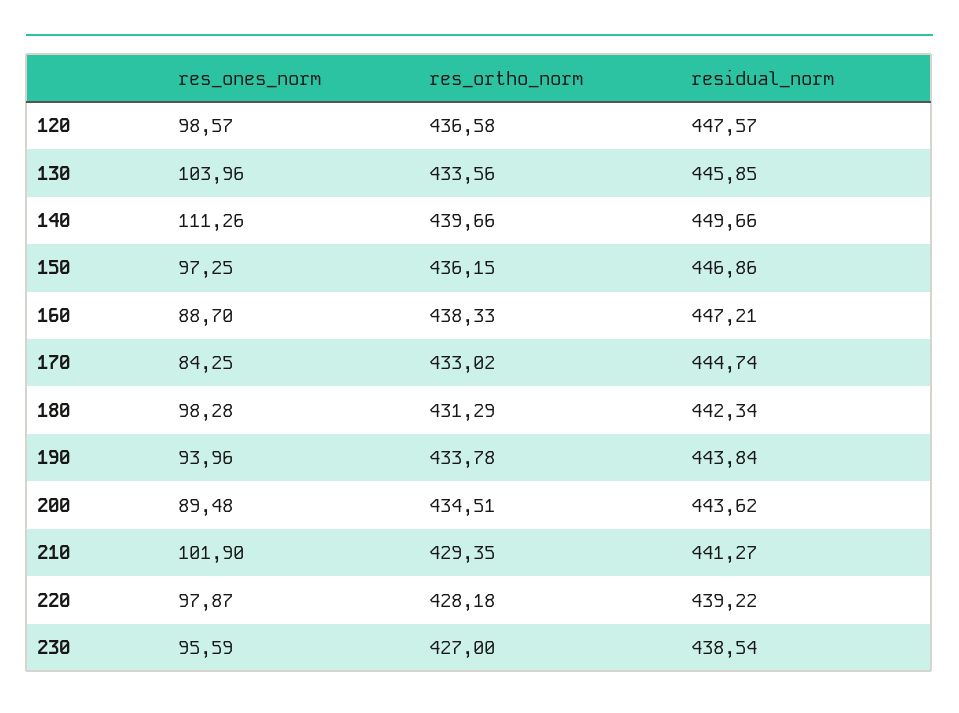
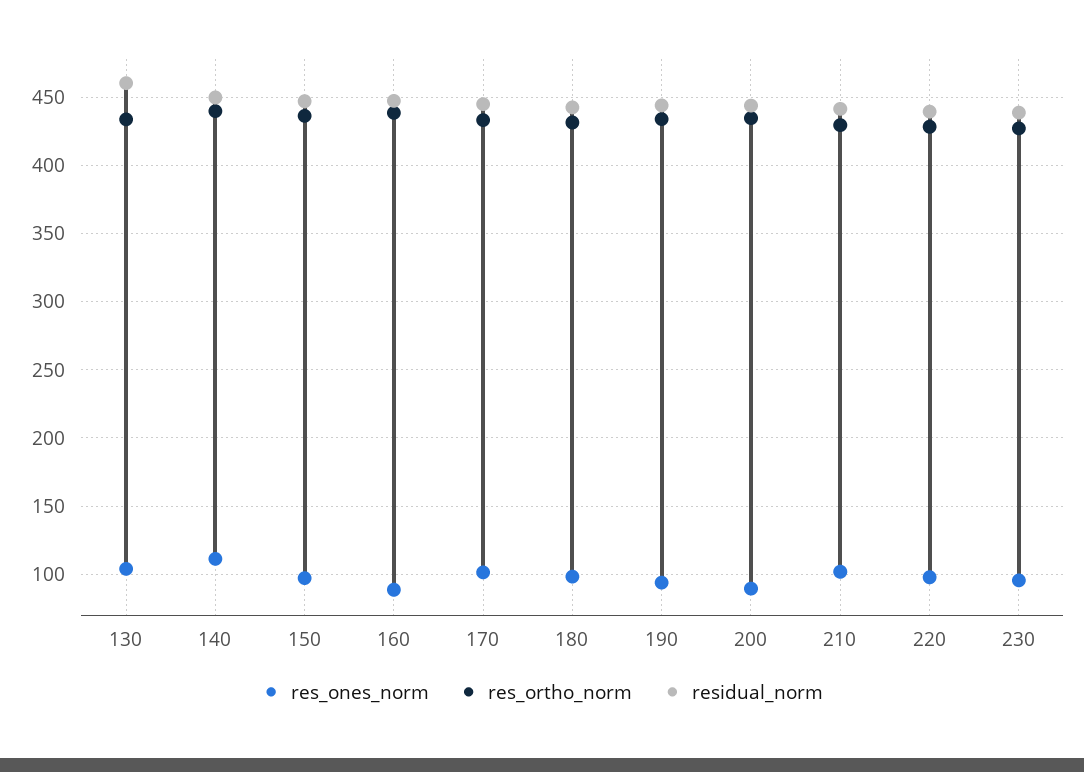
res_ones_norm, 120: 98.57 -> none
res_ortho_norm, 120: 436.58 -> none
residual_norm, 120: 447.57 -> none
residual_norm, 130: 445.85 -> 460
res_ones_norm, 170: 84.25 -> 100

